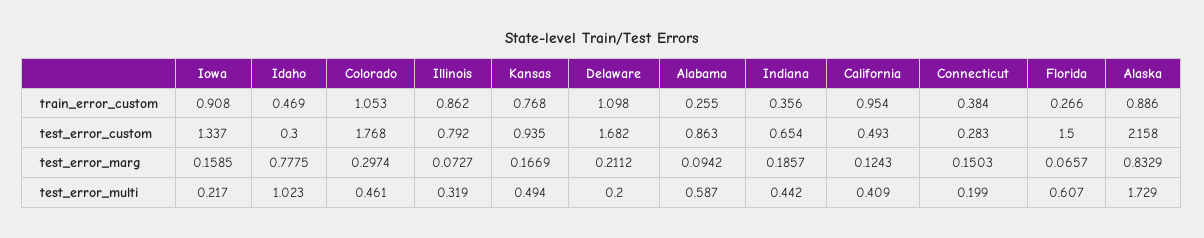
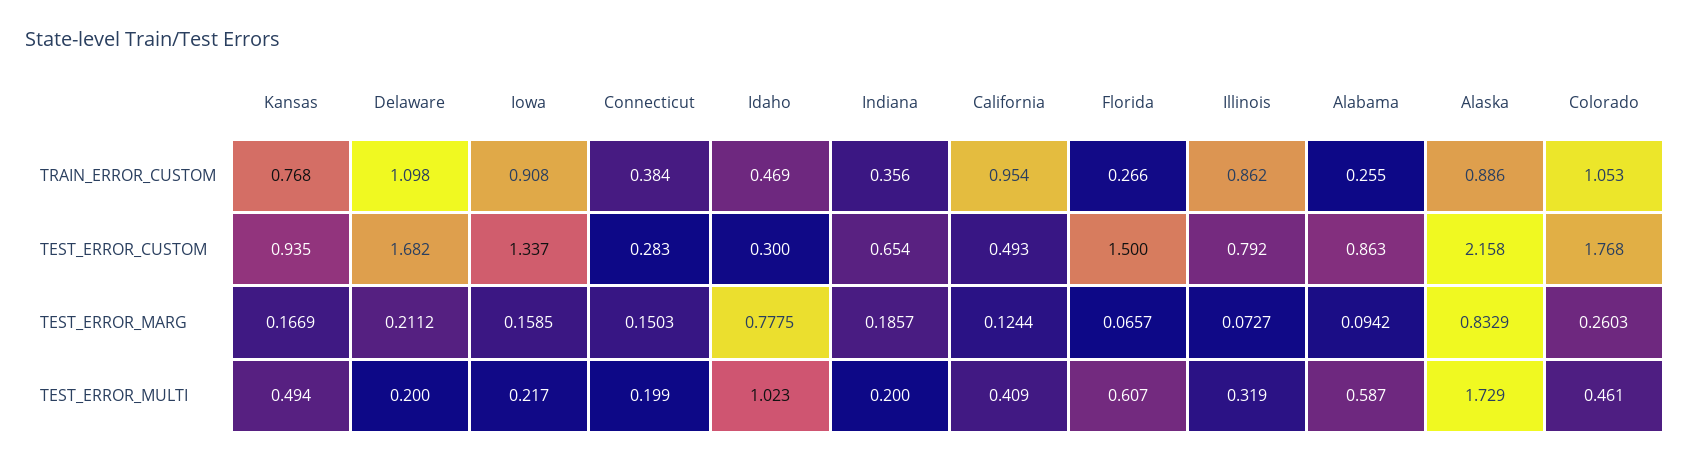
Colorado, test_error_marg: 0.2974 -> 0.2603
California, test_error_marg: 0.1243 -> 0.1244
Indiana, test_error_multi: 0.442 -> 0.2

